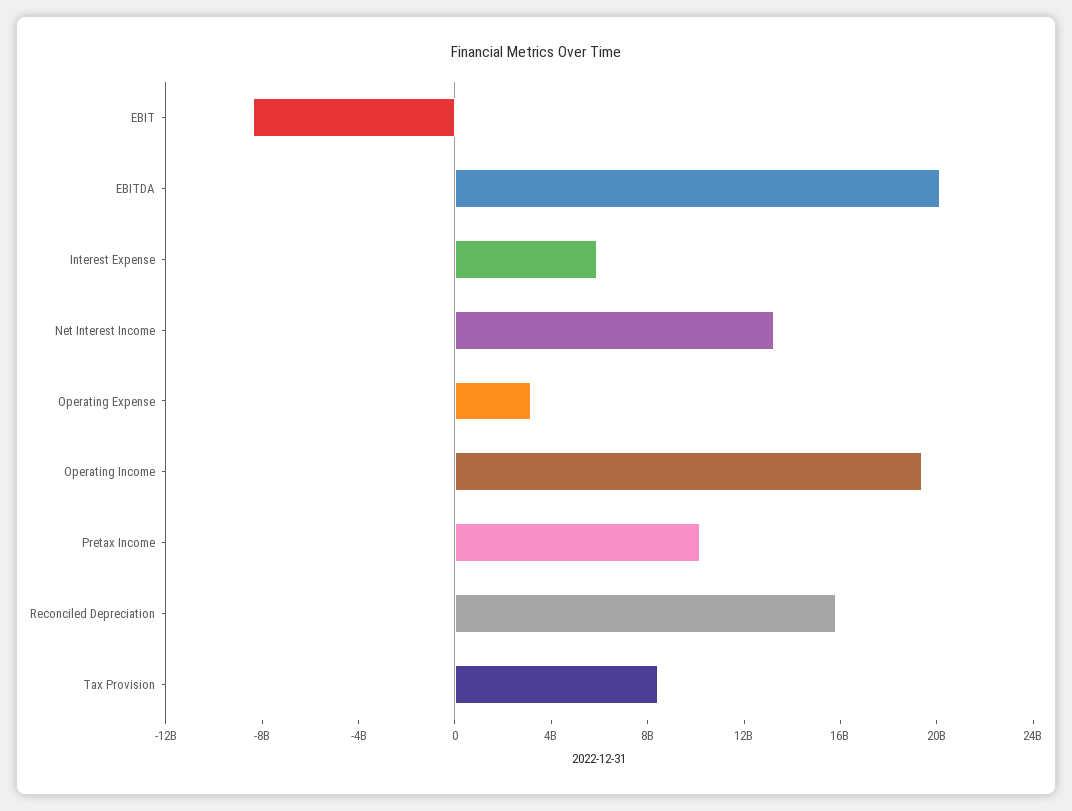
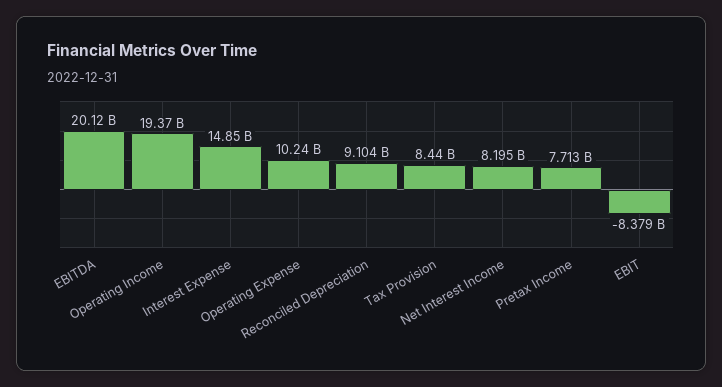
Interest Expense: 6000000000 -> 14850000000
Net Interest Income: 13000000000 -> 8195000000
Operating Expense: 3000000000 -> 10240000000
Pretax Income: 10000000000 -> 7713000000
Reconciled Depreciation: 16000000000 -> 9104000000

